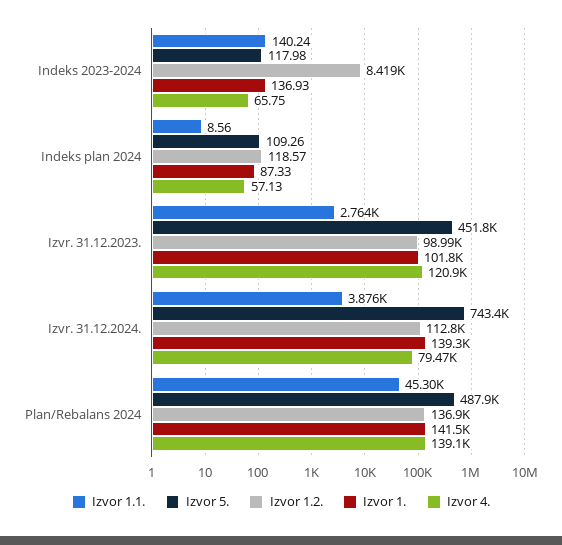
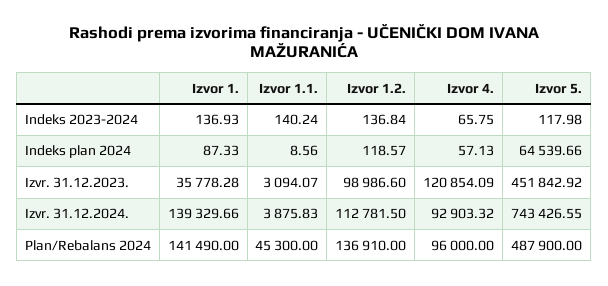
Izvor 1.2., Indeks 2023-2024: 8419 -> 136.84
Izvor 5., Indeks plan 2024: 109.26 -> 64539.66
Izvor 1.1., Izvr. 31.12.2023.: 2764 -> 3094.07
Izvor 1., Izvr. 31.12.2023.: 101800 -> 35778.28
Izvor 4., Izvr. 31.12.2024.: 79470 -> 92903.32
Izvor 4., Plan/Rebalans 2024: 139100 -> 96000

